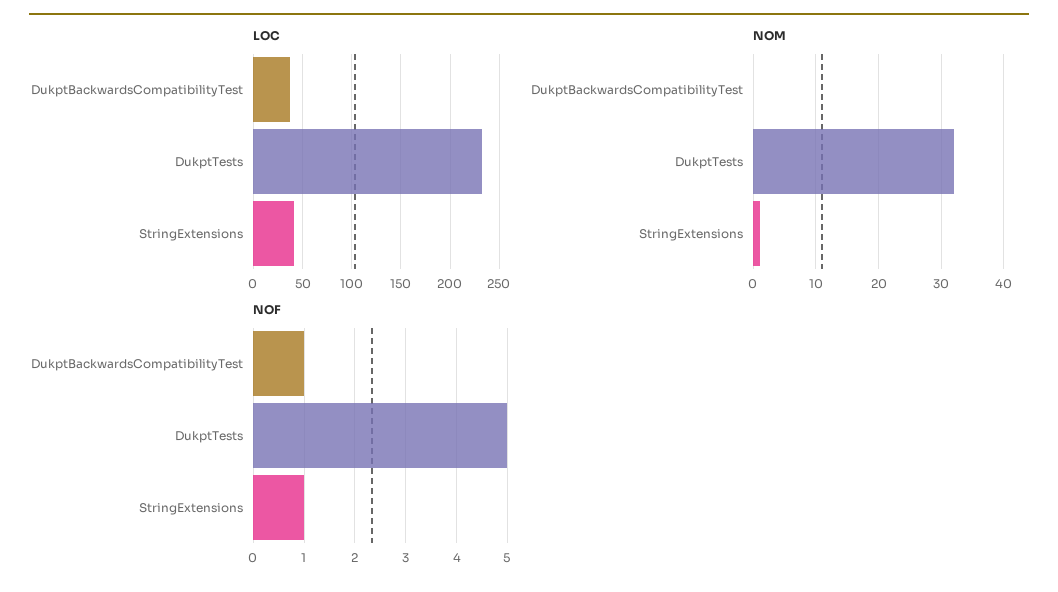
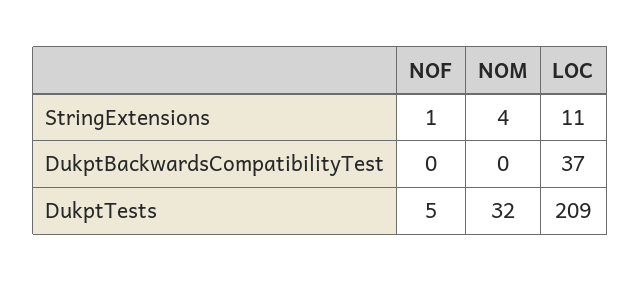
LOC, DukptTests: 230 -> 209
LOC, StringExtensions: 40 -> 11
NOM, StringExtensions: 1 -> 4
NOF, DukptBackwardsCompatibilityTest: 1 -> 0

